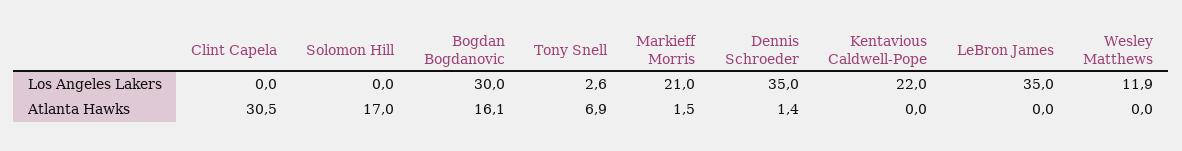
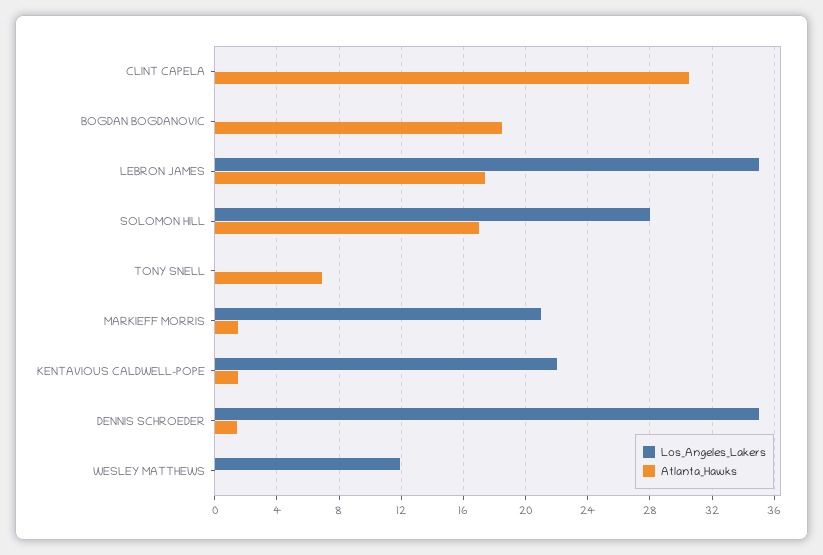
Los Angeles Lakers, Solomon Hill: 0 -> 28
Los Angeles Lakers, Bogdan Bogdanovic: 30 -> 0
Los Angeles Lakers, Tony Snell: 2.6 -> 0
Atlanta Hawks, Bogdan Bogdanovic: 16.1 -> 18.5
Atlanta Hawks, Kentavious Caldwell-Pope: 0 -> 1.5
Atlanta Hawks, LeBron James: 0 -> 17.5

